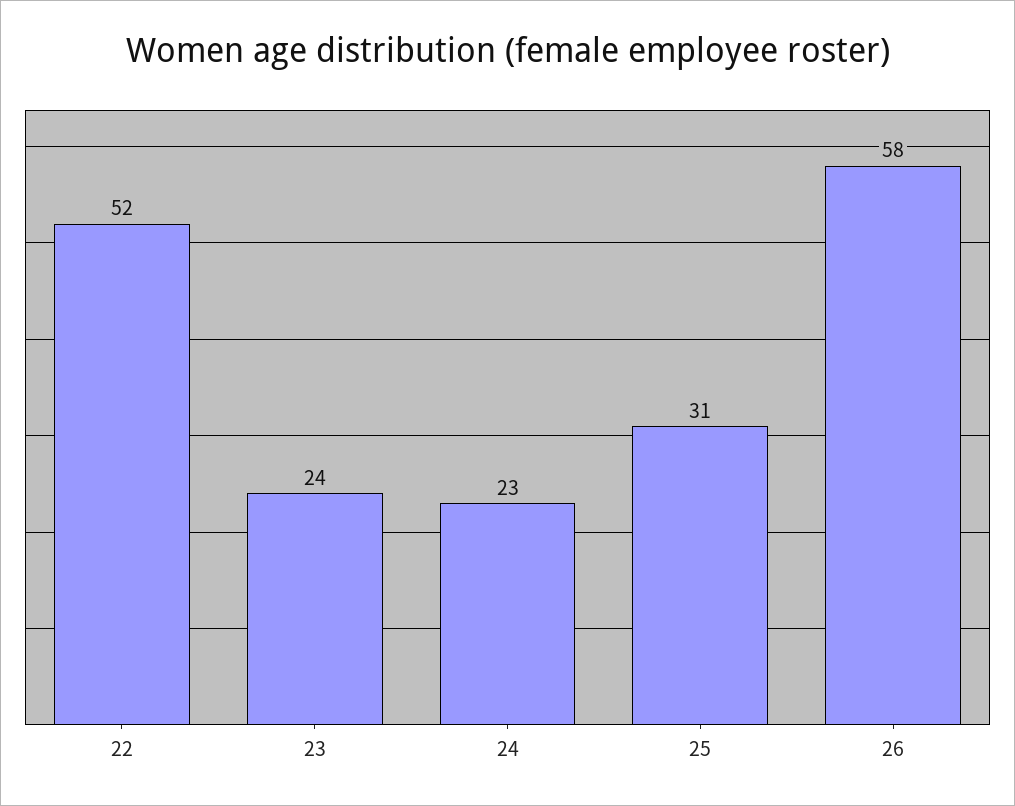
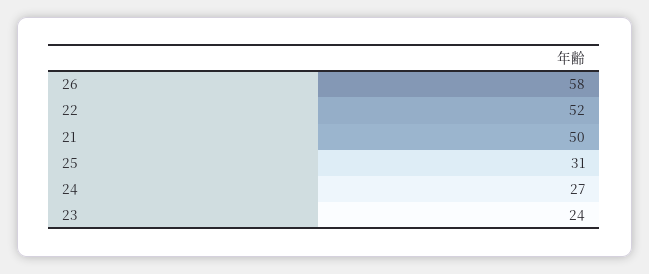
24: 23 -> 27
21: none -> 50

